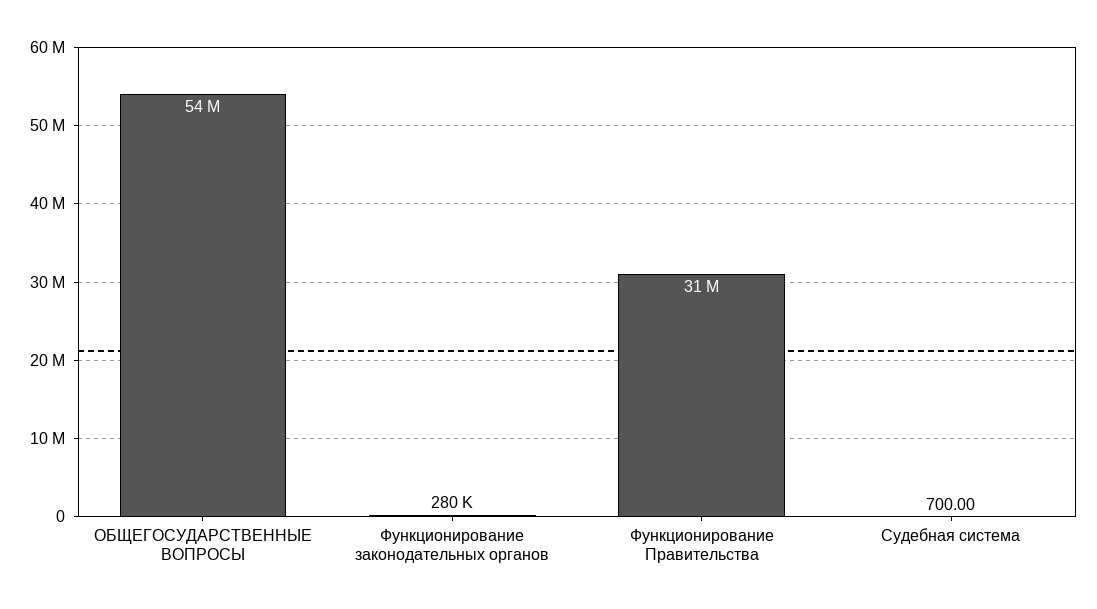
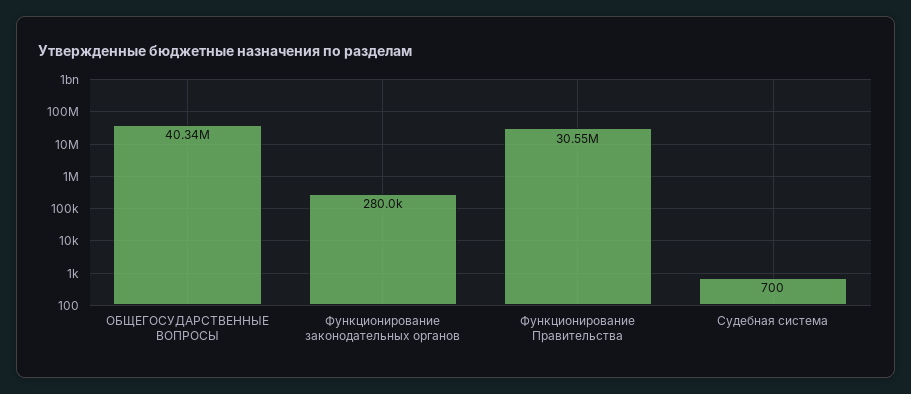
ОБЩЕГОСУДАРСТВЕННЫЕ ВОПРОСЫ: 54000000 -> 40340000

